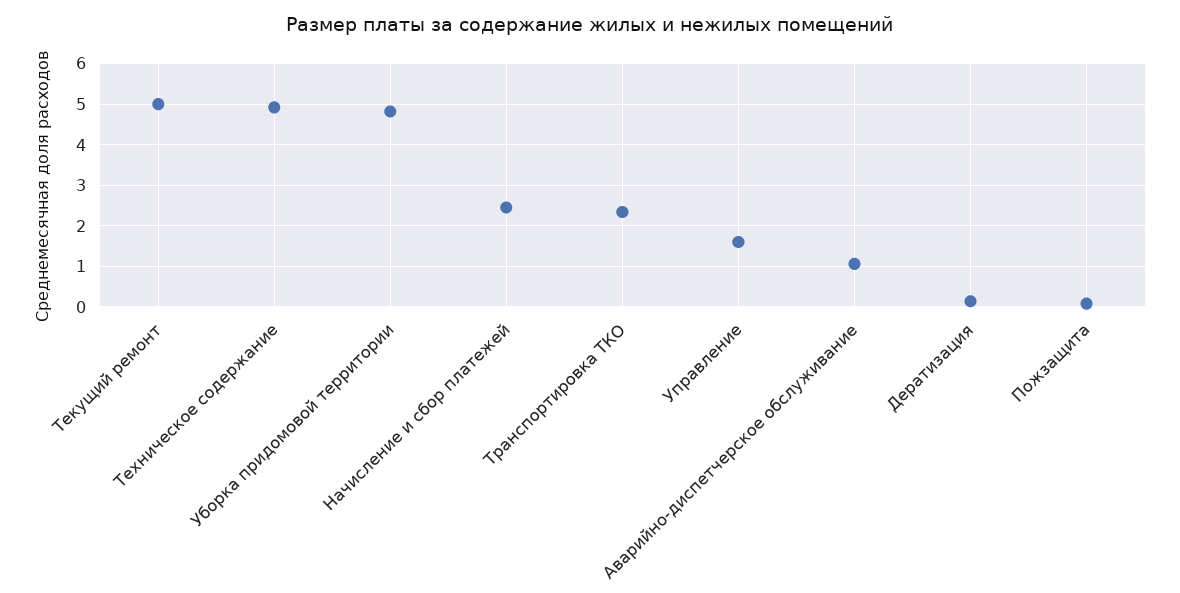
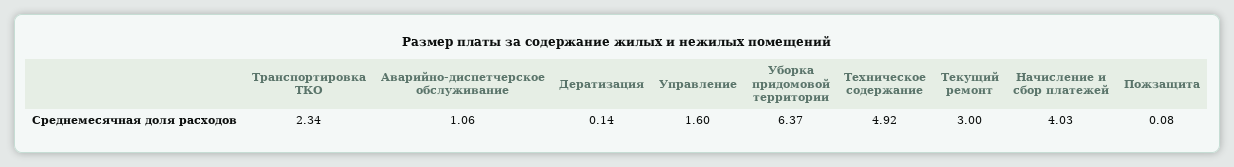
Текущий ремонт: 5 -> 3
Уборка придомовой территории: 4.8 -> 6.37
Начисление и сбор платежей: 2.4 -> 4.03

